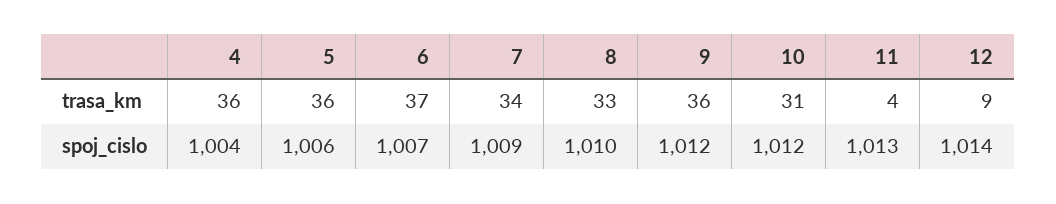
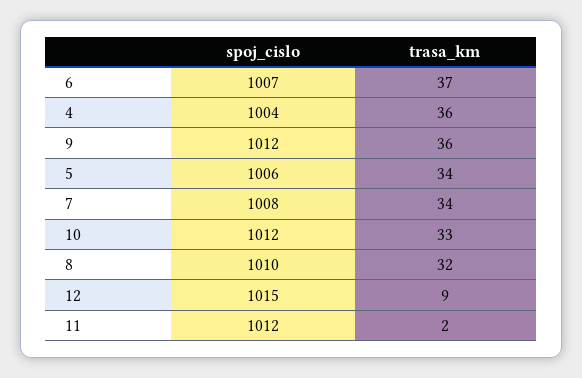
5, trasa_km: 36 -> 34
8, trasa_km: 33 -> 32
10, trasa_km: 31 -> 33
11, trasa_km: 4 -> 2
7, spoj_cislo: 1009 -> 1008
11, spoj_cislo: 1013 -> 1012
12, spoj_cislo: 1014 -> 1015

